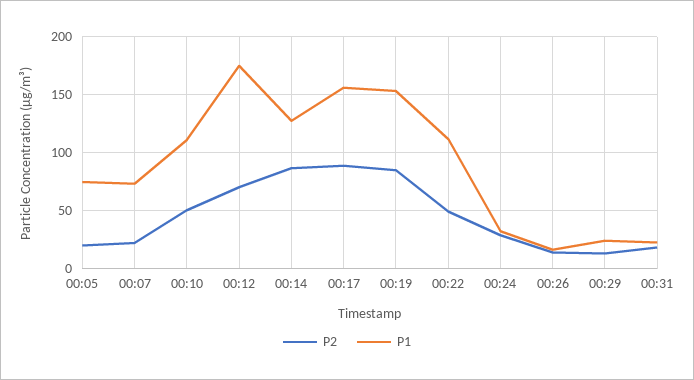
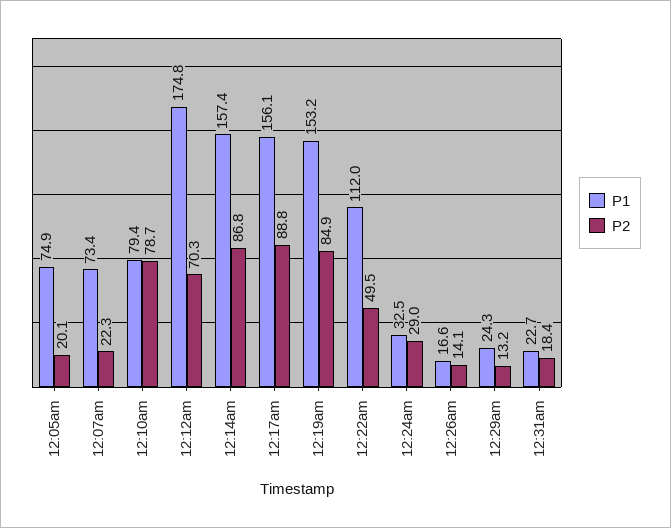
P2, 00:10: 50 -> 78.7
P1, 00:10: 110 -> 79.4
P1, 00:14: 130 -> 157.4

